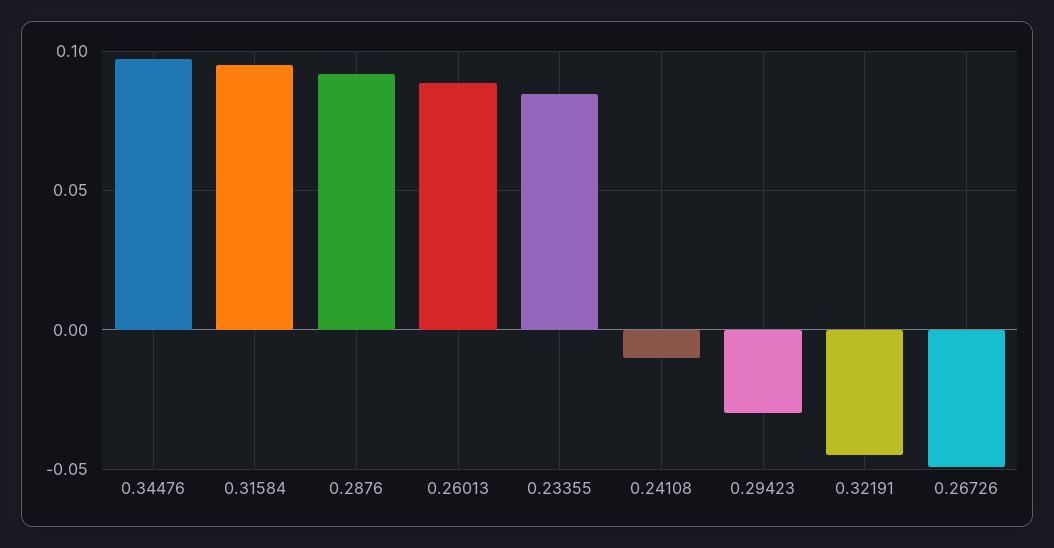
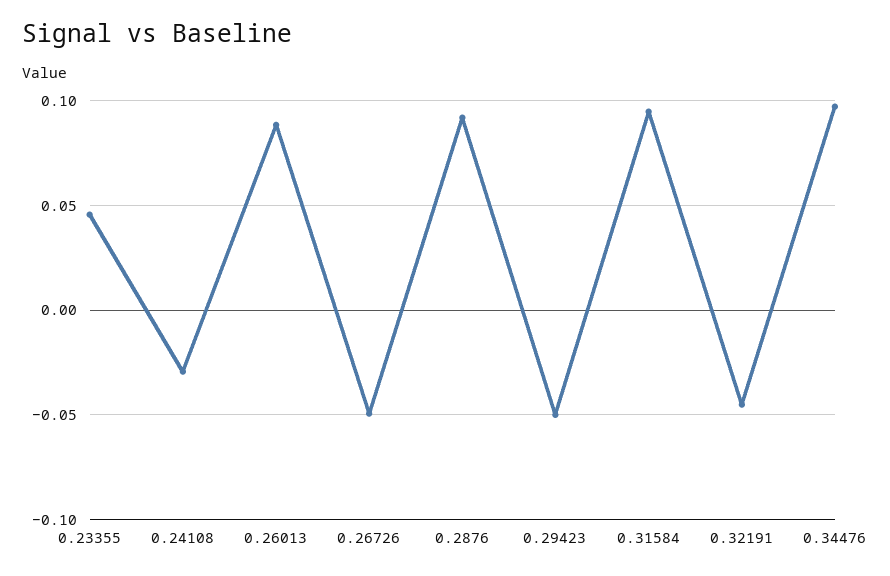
0.23355: 0.085 -> 0.045
0.24108: -0.01 -> -0.03
0.29423: -0.03 -> -0.05

